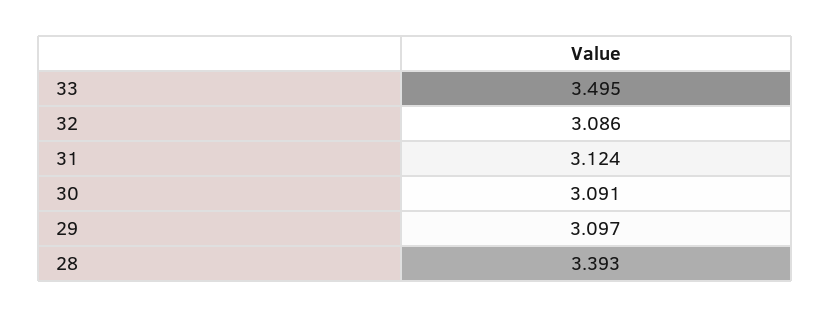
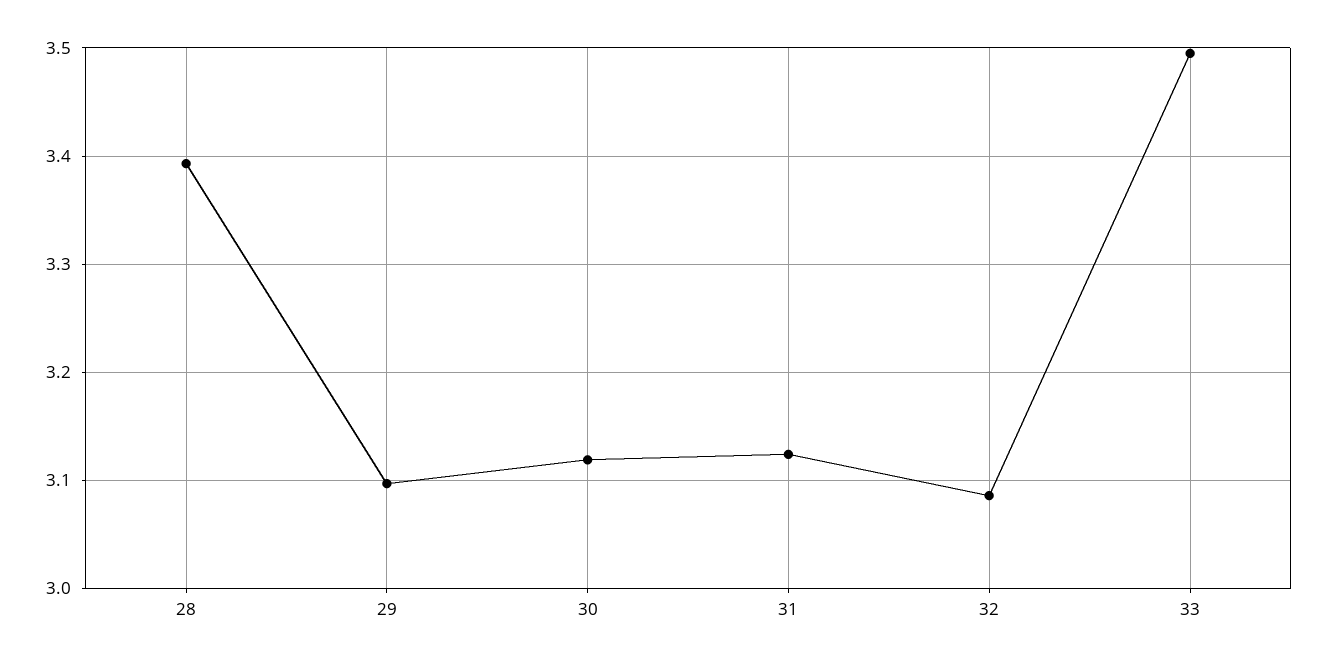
30: 3.091 -> 3.12

